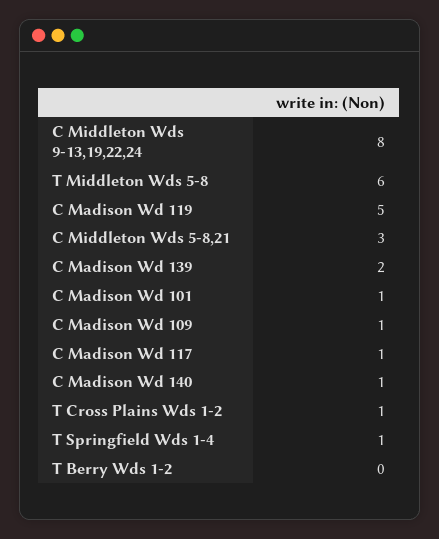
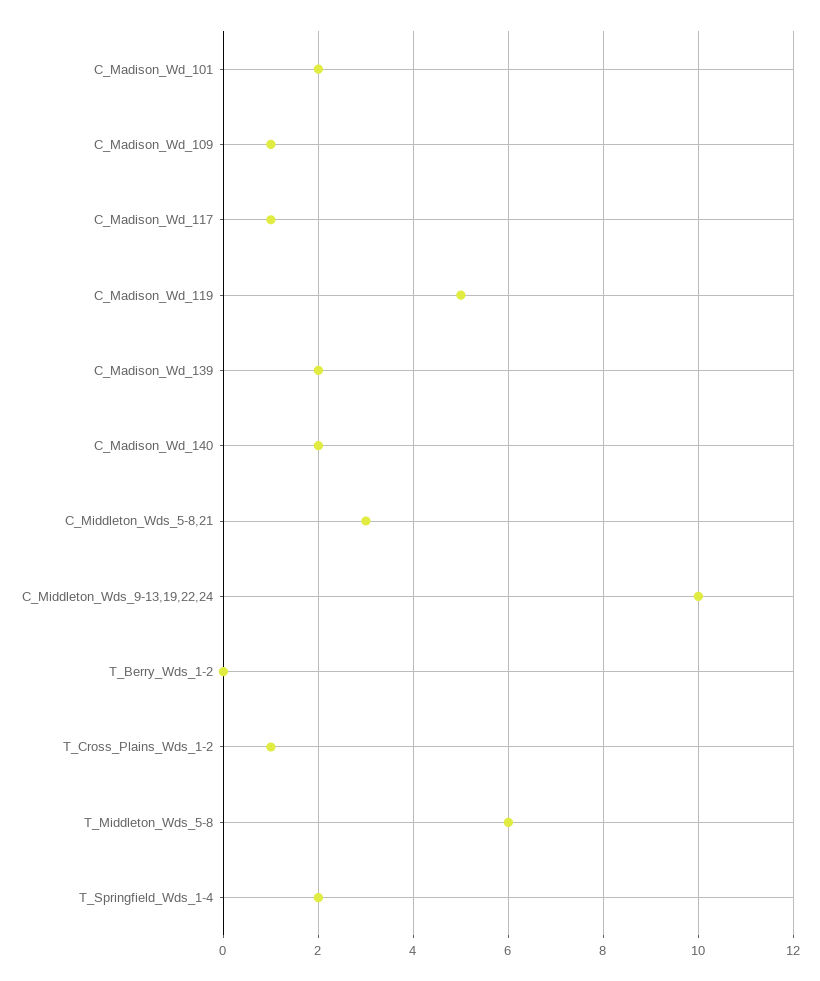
C Middleton Wds 9-13,19,22,24: 8 -> 10
C Madison Wd 101: 1 -> 2
C Madison Wd 140: 1 -> 2
T Springfield Wds 1-4: 1 -> 2

